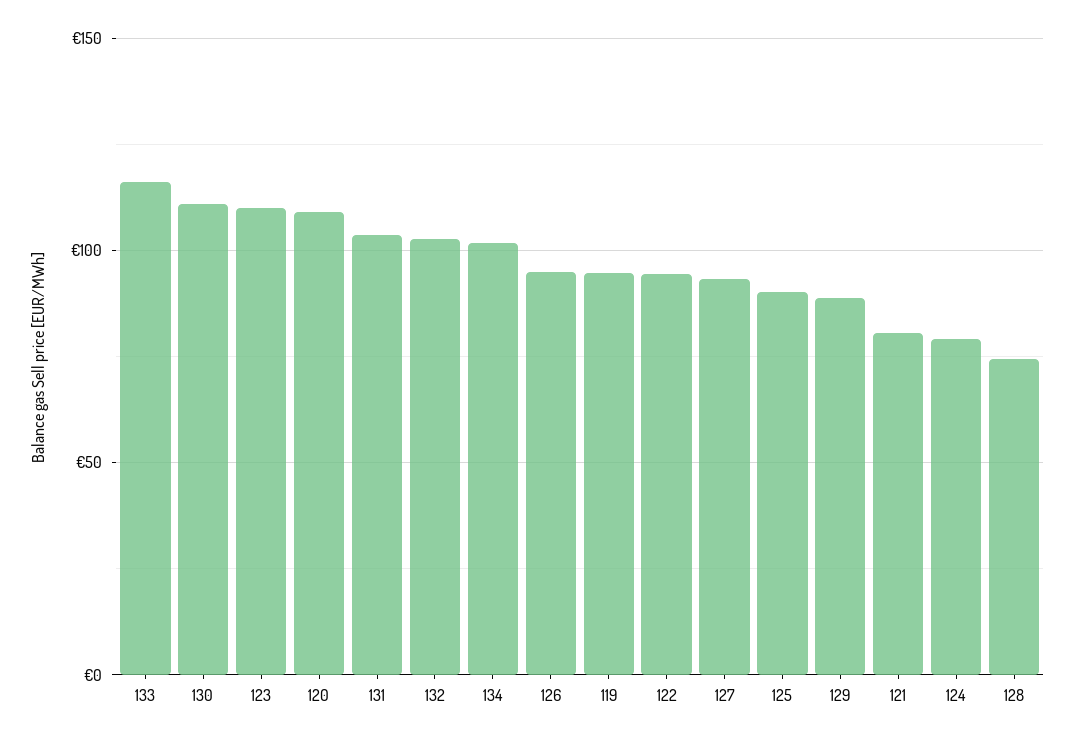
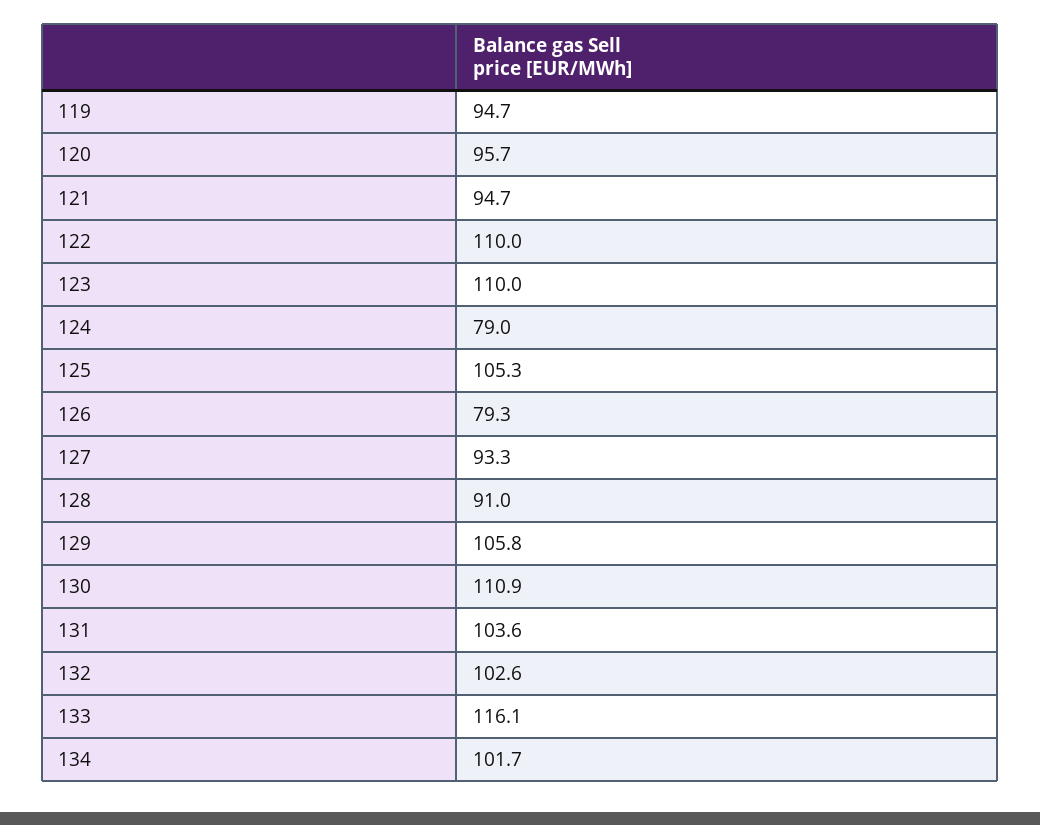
120: 110 -> 95.7
126: 95 -> 79.3
122: 95 -> 110
125: 90 -> 105.3
129: 90 -> 105.8
121: 80 -> 94.7
128: 75 -> 91

